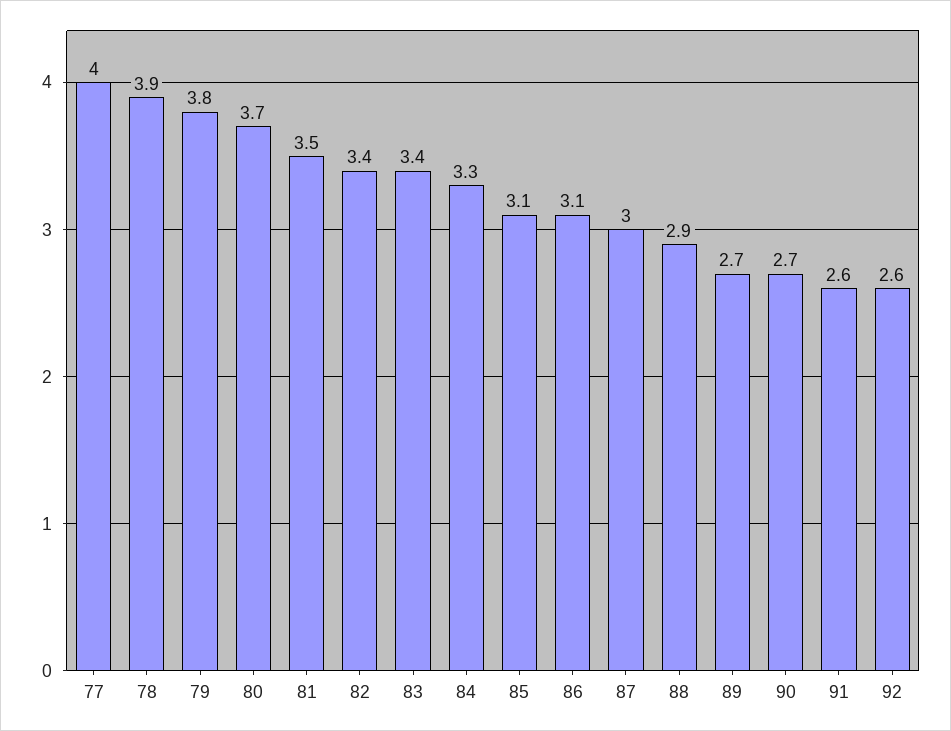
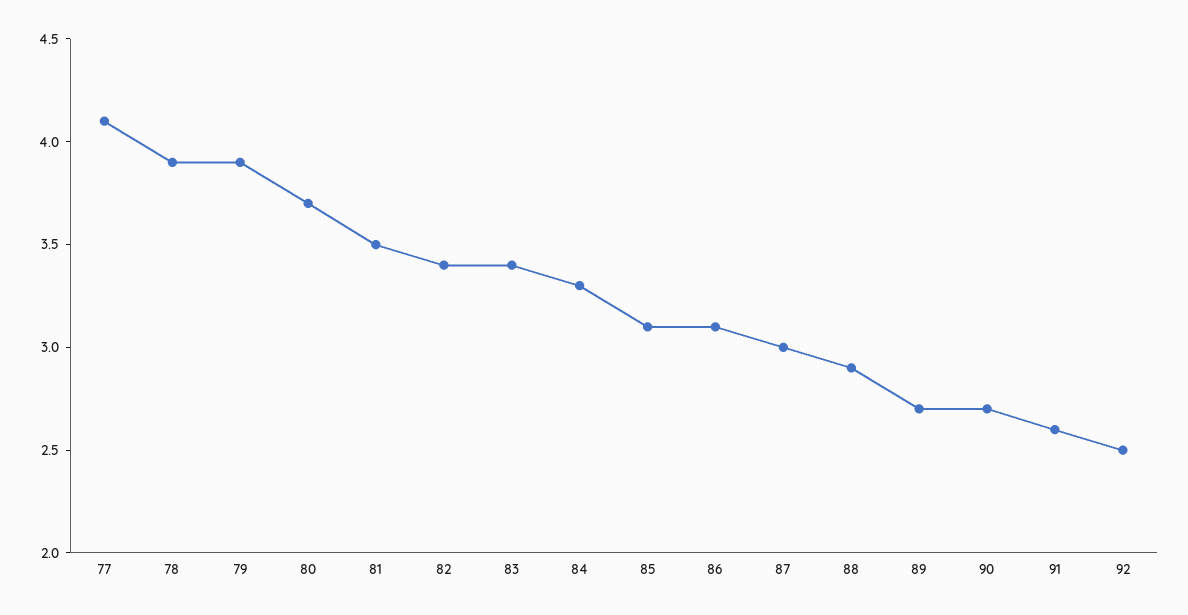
77: 4 -> 4.1
79: 3.8 -> 3.9
92: 2.6 -> 2.5

